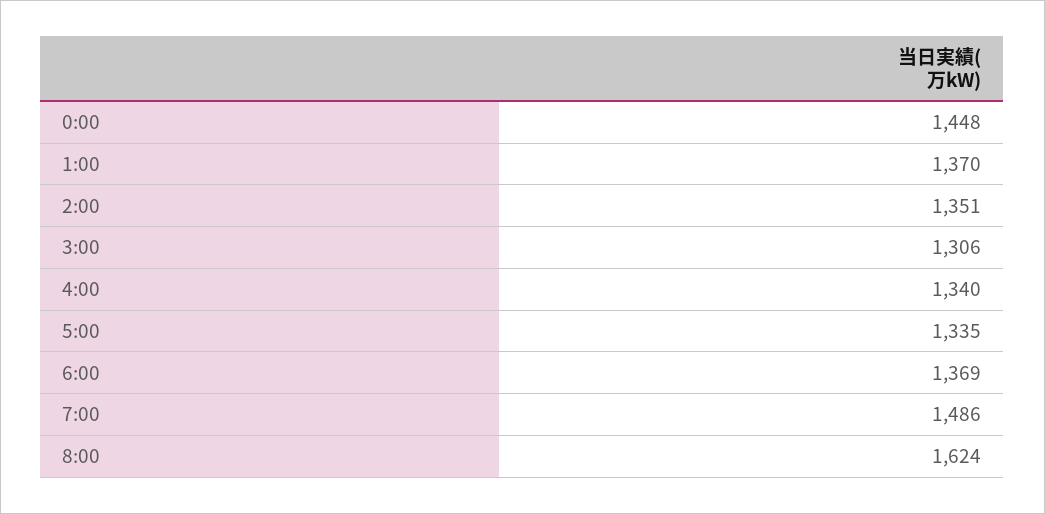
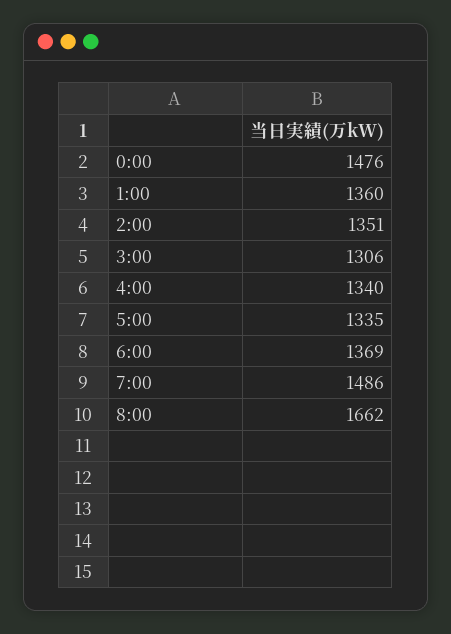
0:00: 1448 -> 1476
1:00: 1370 -> 1360
8:00: 1624 -> 1662

